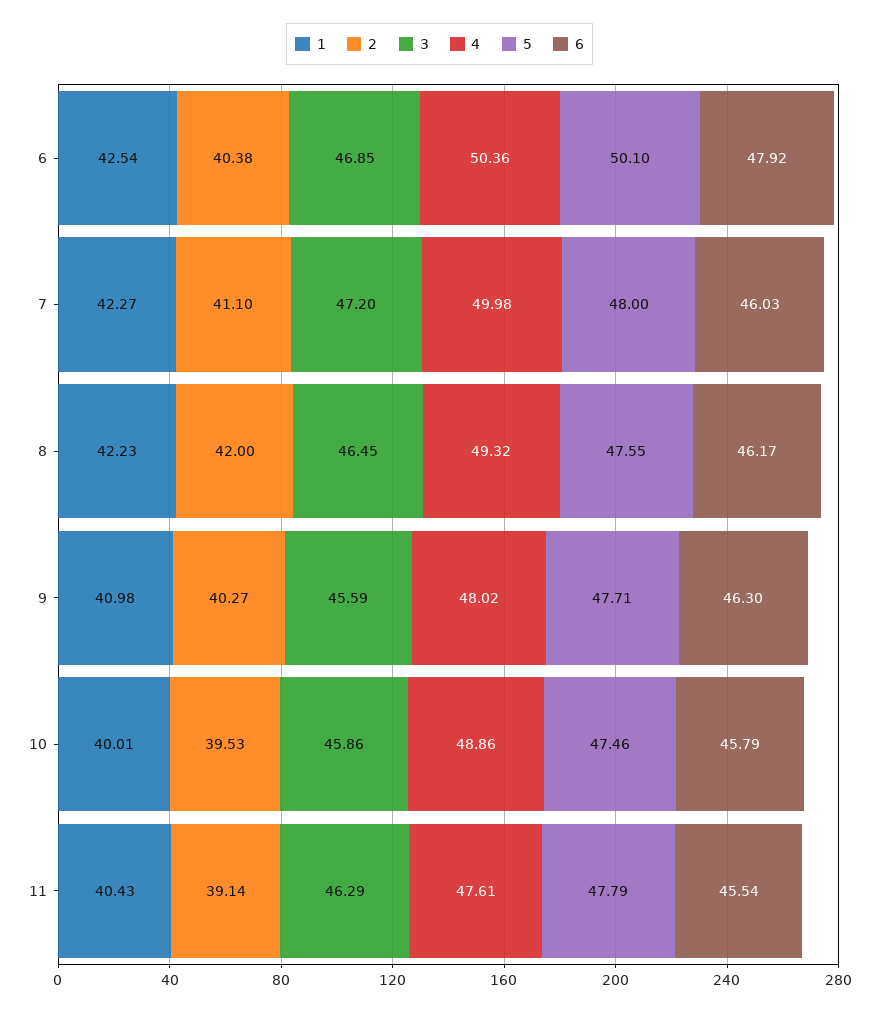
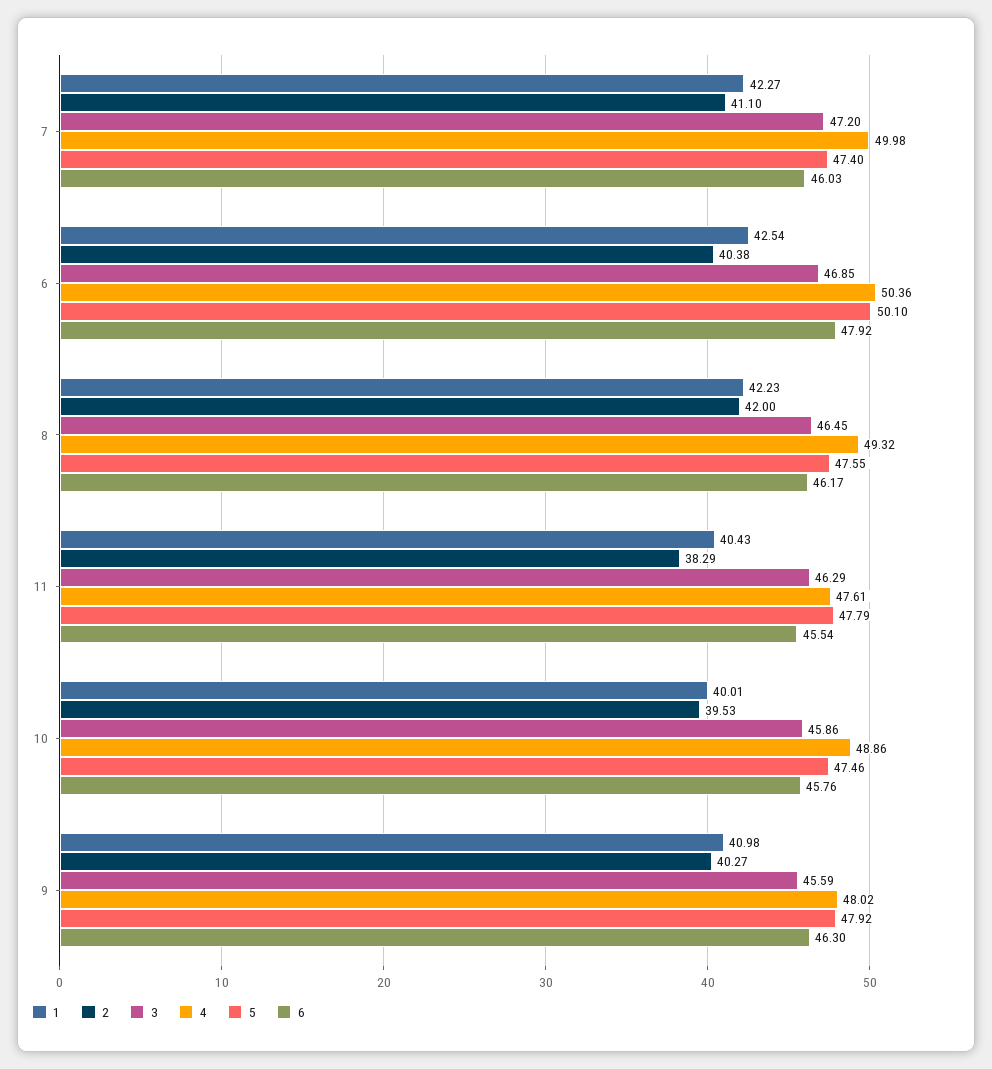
5, 7: 48 -> 47.4
5, 9: 47.71 -> 47.92
6, 10: 45.79 -> 45.76
2, 11: 39.14 -> 38.29

